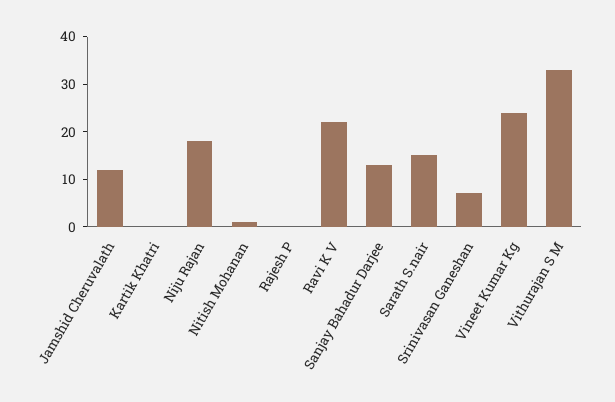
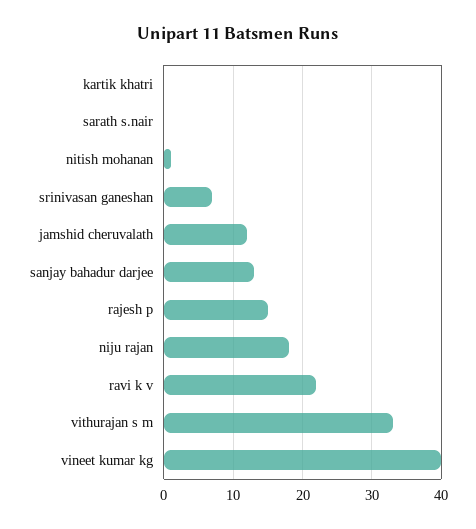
Rajesh P: 0 -> 15
Sarath S.nair: 15 -> 0
Vineet Kumar Kg: 25 -> 40

